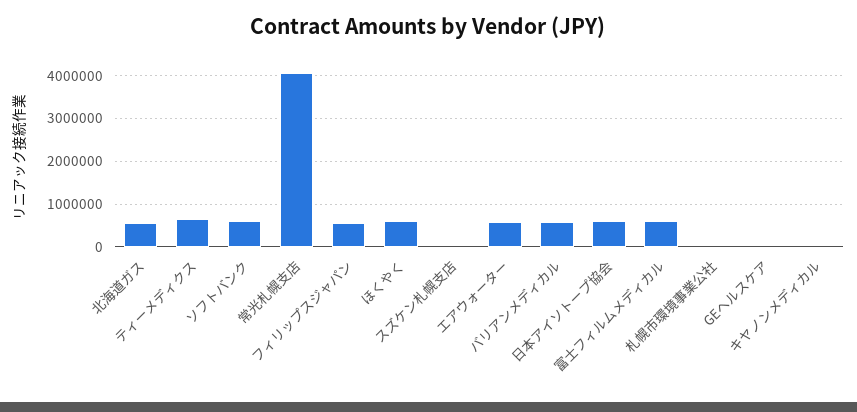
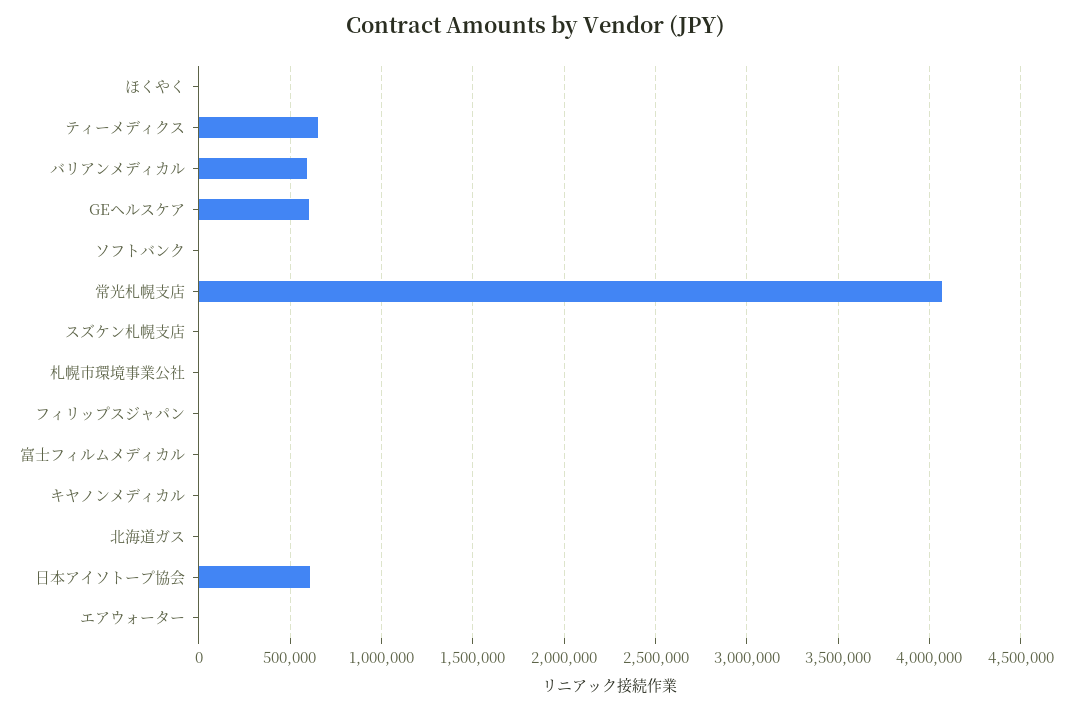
北海道ガス: 600000 -> 0
ソフトバンク: 600000 -> 0
フィリップスジャパン: 600000 -> 0
ほくやく: 600000 -> 0
エアウォーター: 600000 -> 0
富士フィルムメディカル: 600000 -> 0
GEヘルスケア: 0 -> 600000

